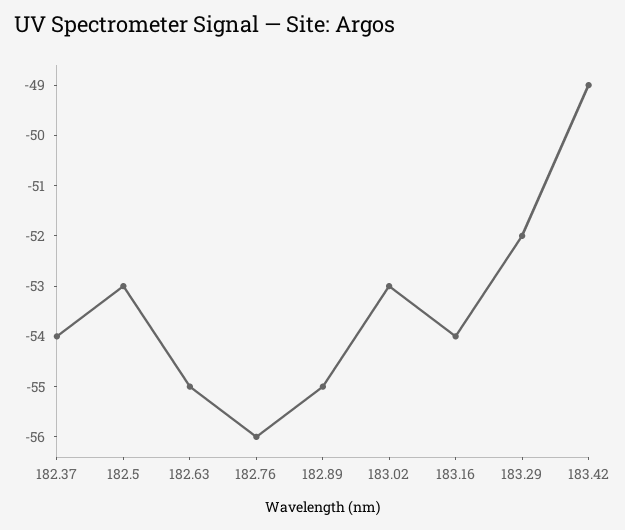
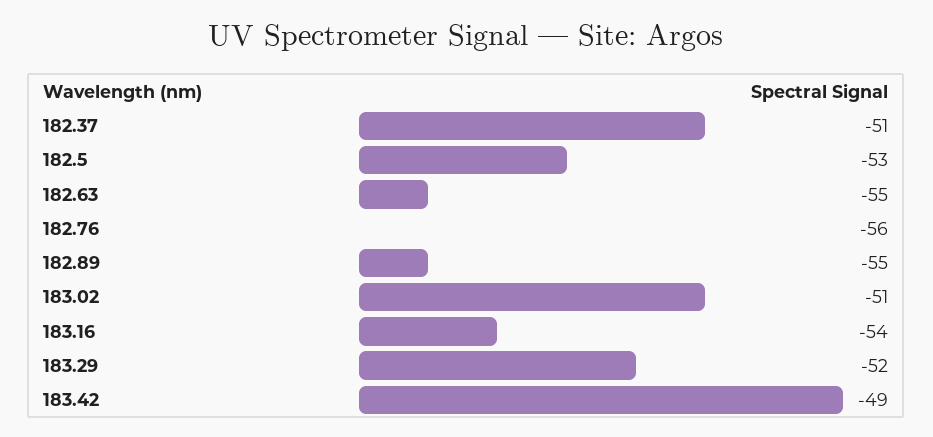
182.37: -54 -> -51
183.02: -53 -> -51

